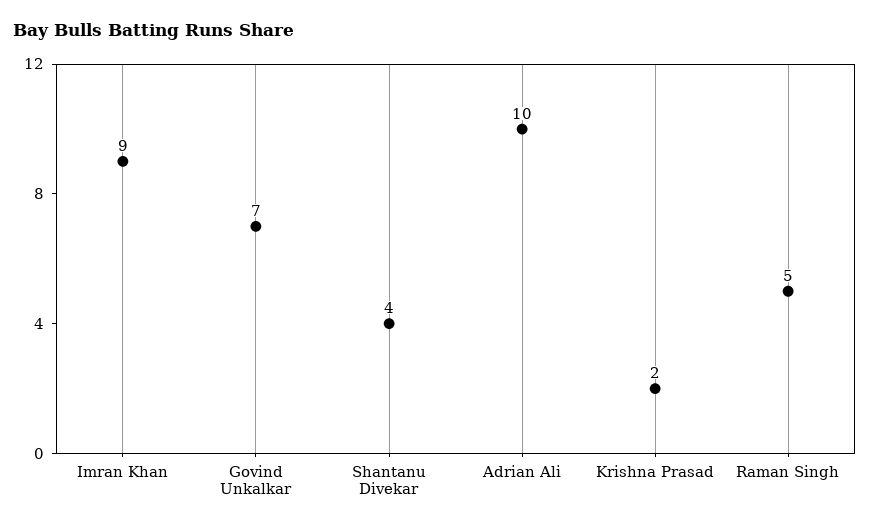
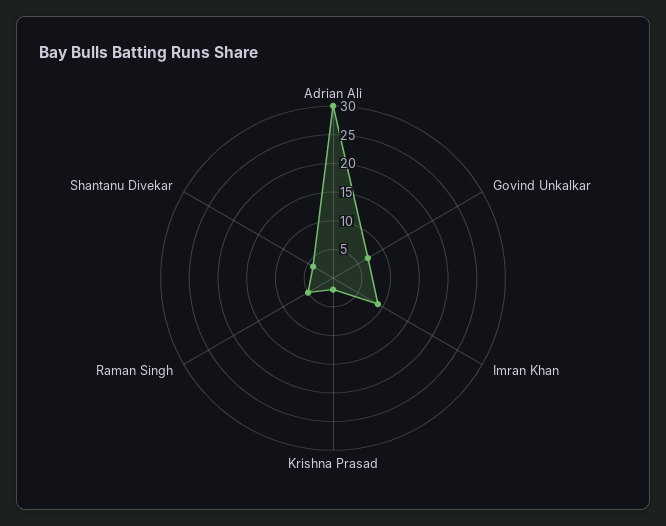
Adrian Ali: 10 -> 30

